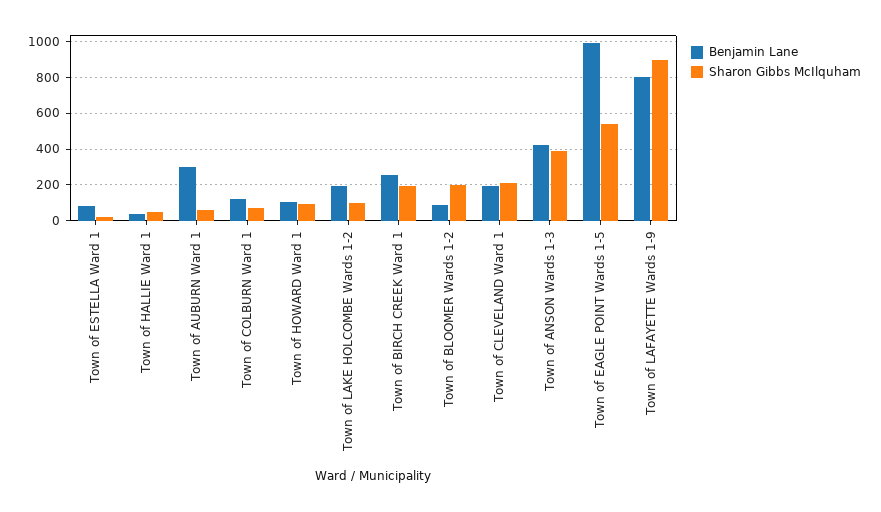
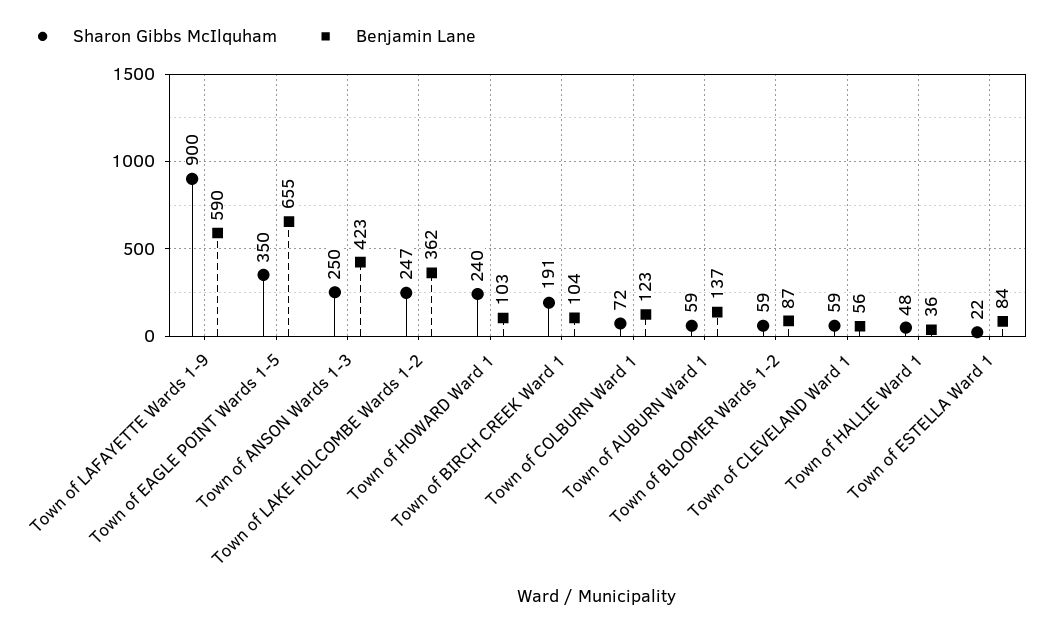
Benjamin Lane, Town of AUBURN Ward 1: 300 -> 137
Sharon Gibbs McIlquham, Town of HOWARD Ward 1: 100 -> 240
Benjamin Lane, Town of LAKE HOLCOMBE Wards 1-2: 200 -> 362
Sharon Gibbs McIlquham, Town of LAKE HOLCOMBE Wards 1-2: 100 -> 247
Benjamin Lane, Town of BIRCH CREEK Ward 1: 250 -> 104
Sharon Gibbs McIlquham, Town of BLOOMER Wards 1-2: 200 -> 59
Benjamin Lane, Town of CLEVELAND Ward 1: 200 -> 56
Sharon Gibbs McIlquham, Town of CLEVELAND Ward 1: 200 -> 59
Sharon Gibbs McIlquham, Town of ANSON Wards 1-3: 400 -> 250
Benjamin Lane, Town of EAGLE POINT Wards 1-5: 1000 -> 655
Sharon Gibbs McIlquham, Town of EAGLE POINT Wards 1-5: 550 -> 350
Benjamin Lane, Town of LAFAYETTE Wards 1-9: 800 -> 590

